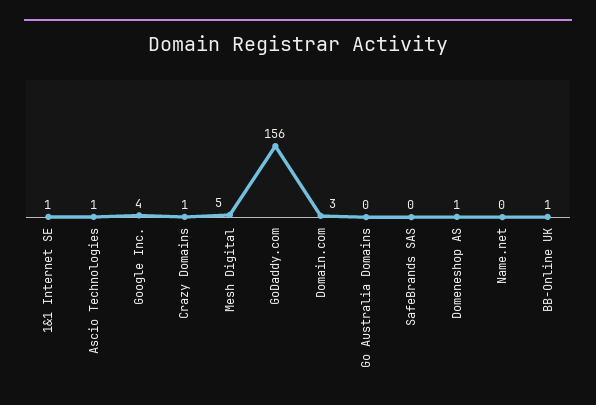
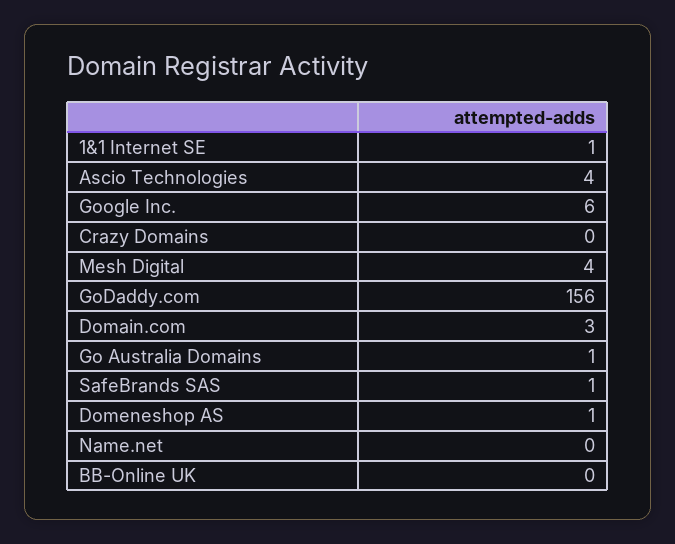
Ascio Technologies: 1 -> 4
Google Inc.: 4 -> 6
Crazy Domains: 1 -> 0
Mesh Digital: 5 -> 4
Go Australia Domains: 0 -> 1
SafeBrands SAS: 0 -> 1
BB-Online UK: 1 -> 0

